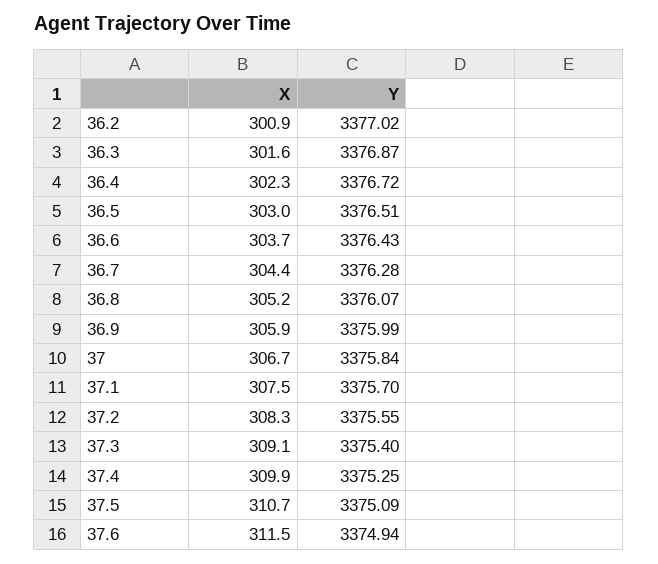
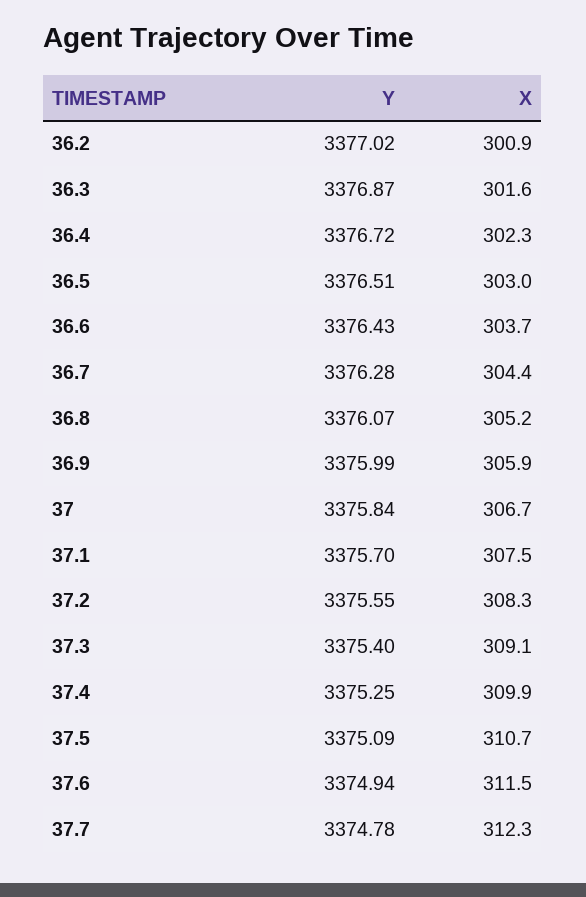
Y, 37.7: none -> 3374.78
X, 37.7: none -> 312.3

